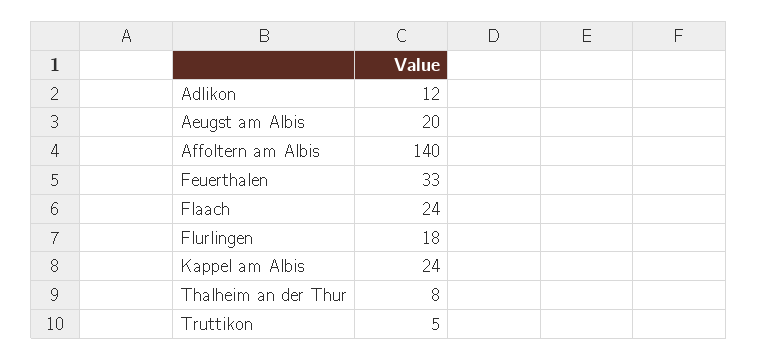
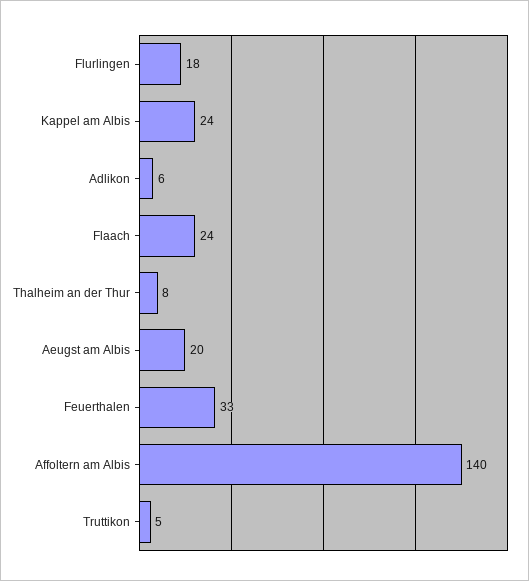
Adlikon: 12 -> 6

